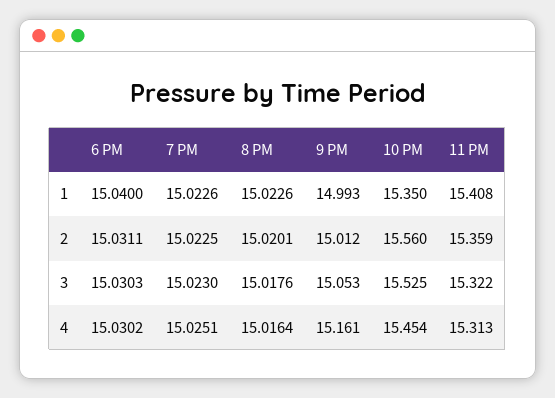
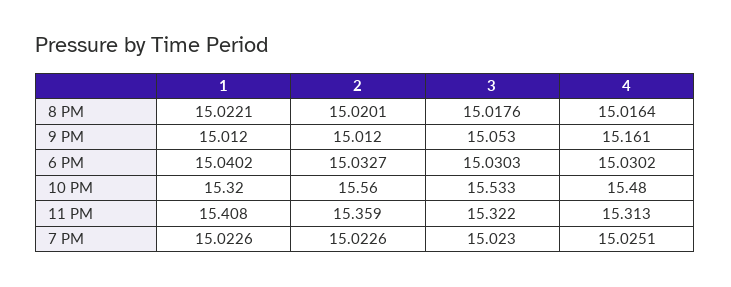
6 PM, 1: 15.04 -> 15.0402
8 PM, 1: 15.0226 -> 15.0221
9 PM, 1: 14.993 -> 15.012
10 PM, 1: 15.35 -> 15.32
6 PM, 2: 15.0311 -> 15.0327
7 PM, 2: 15.0225 -> 15.0226
10 PM, 3: 15.525 -> 15.533
10 PM, 4: 15.454 -> 15.48

